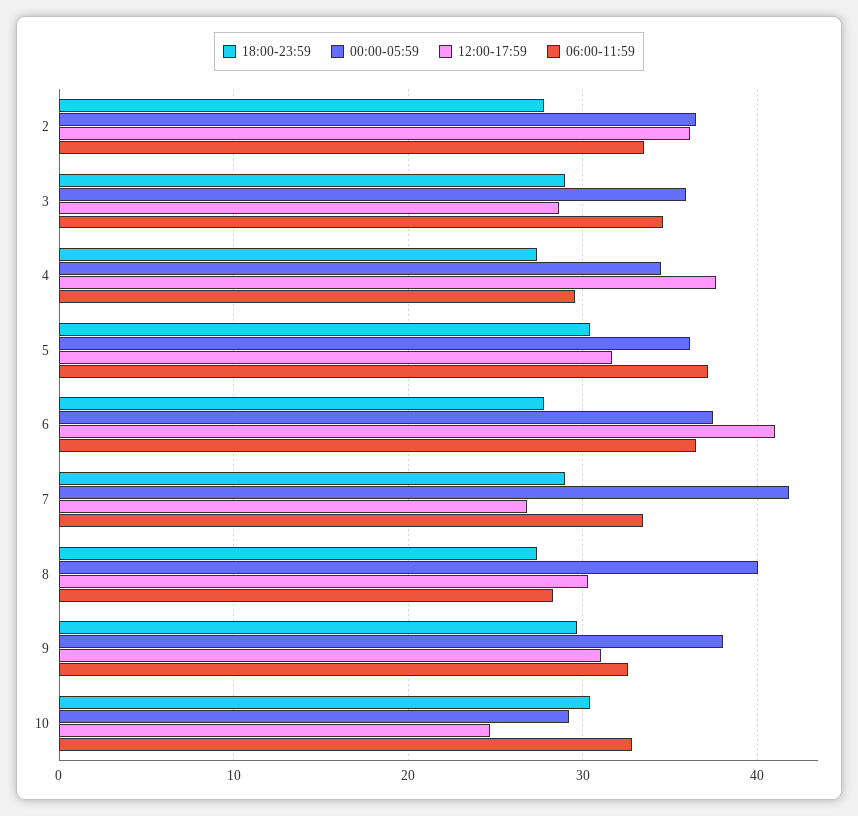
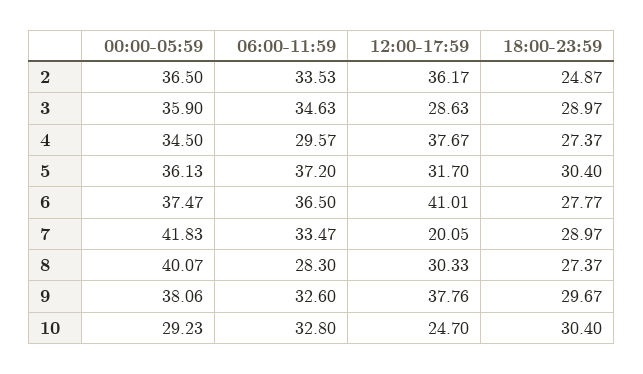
18:00-23:59, 2: 28 -> 24.87
12:00-17:59, 7: 27 -> 20.05
12:00-17:59, 9: 31 -> 37.76

